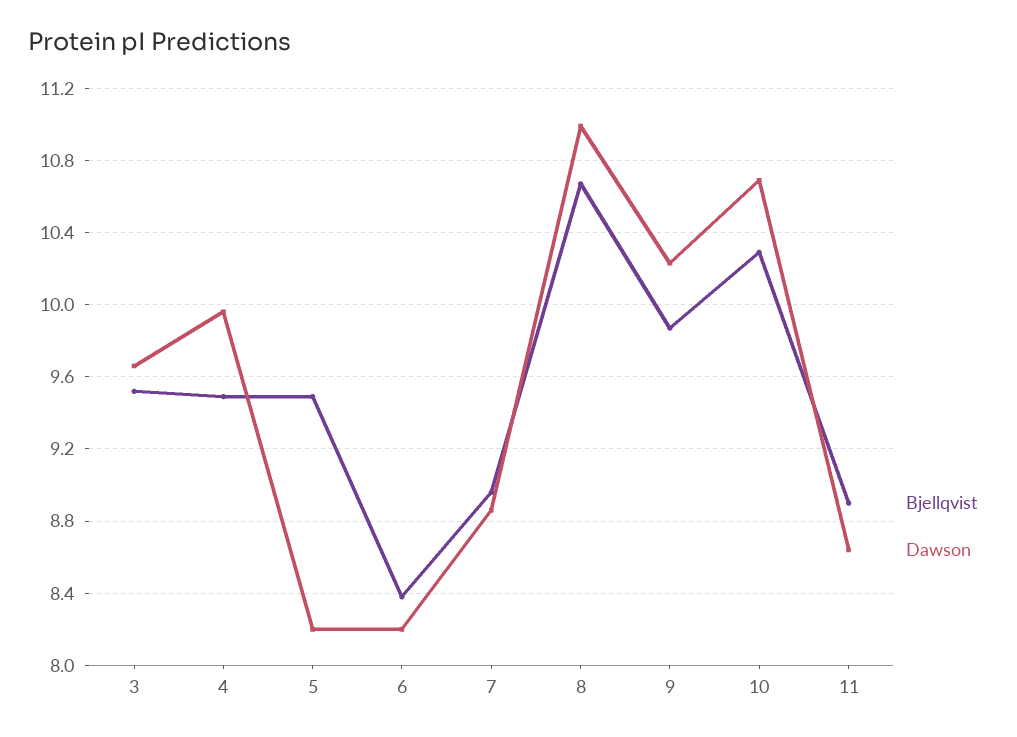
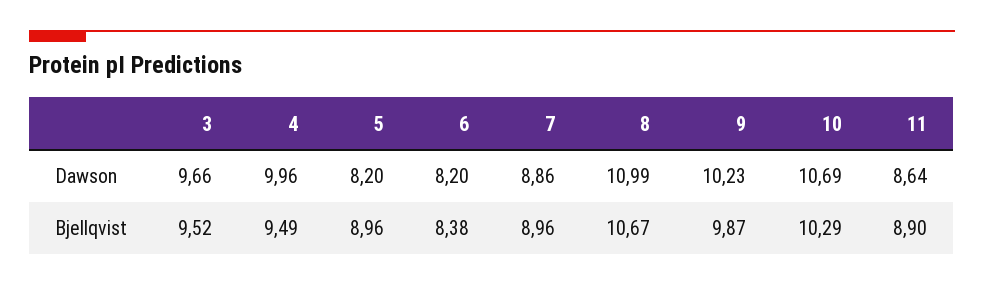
Bjellqvist, 5: 9.5 -> 8.96

